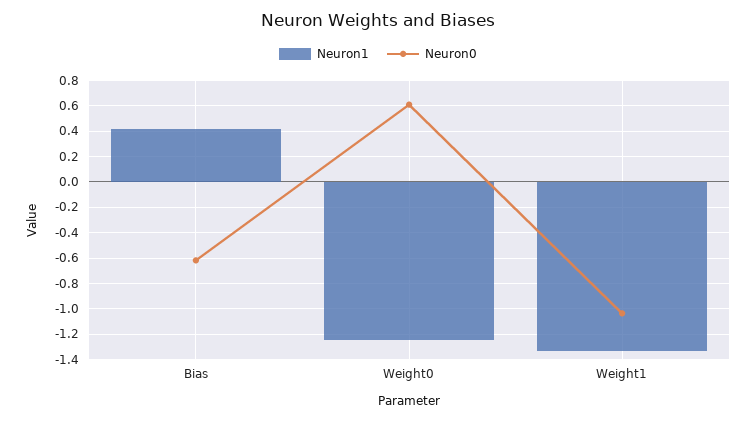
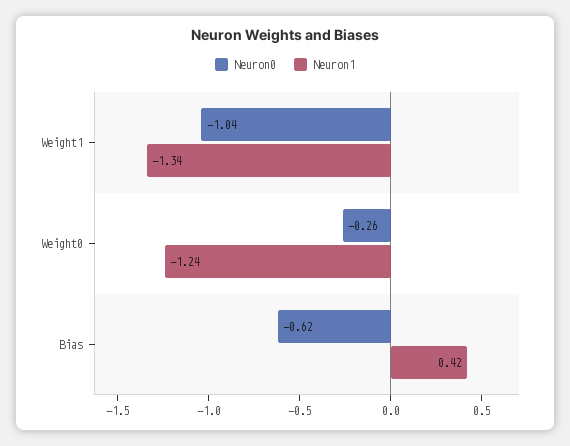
Neuron0, Weight0: 0.6 -> -0.26

